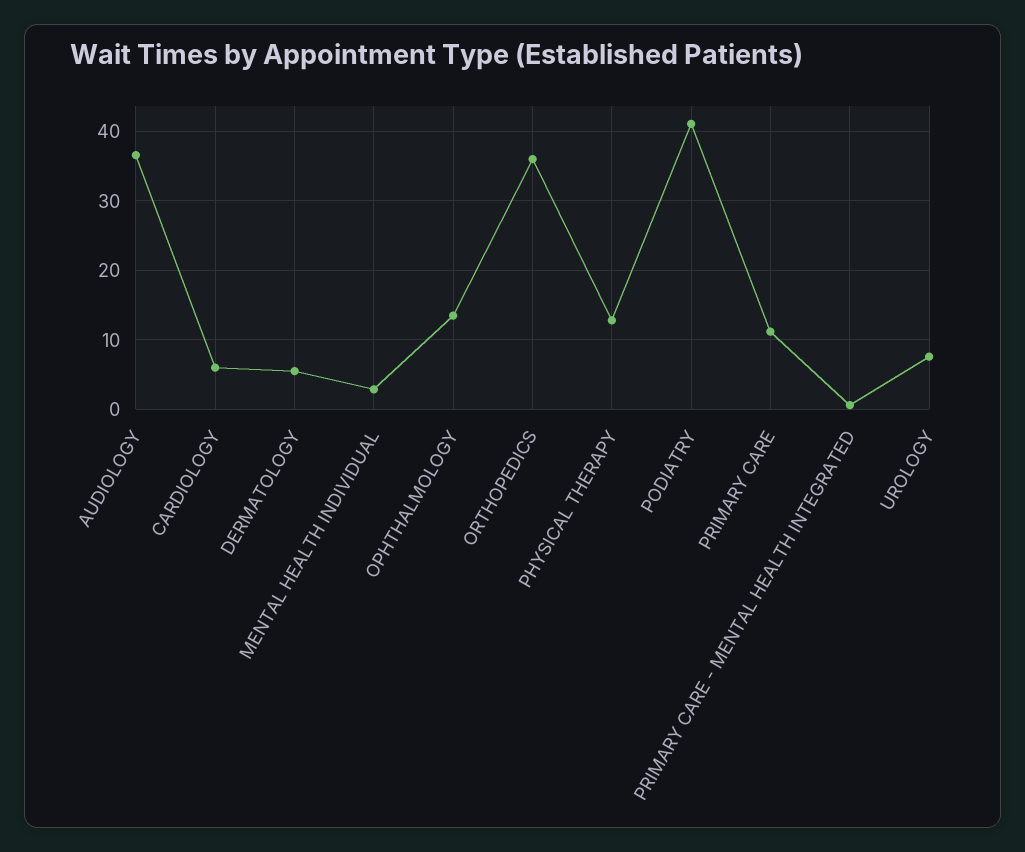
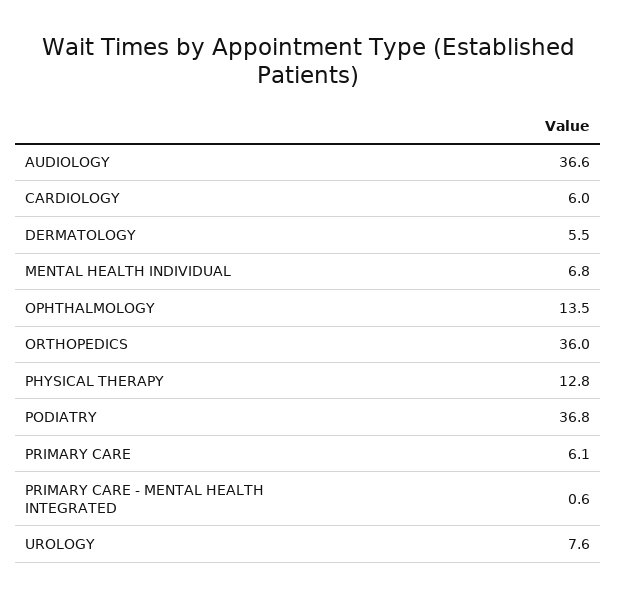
MENTAL HEALTH INDIVIDUAL: 3 -> 6.8
PODIATRY: 41 -> 36.8
PRIMARY CARE: 11 -> 6.1

